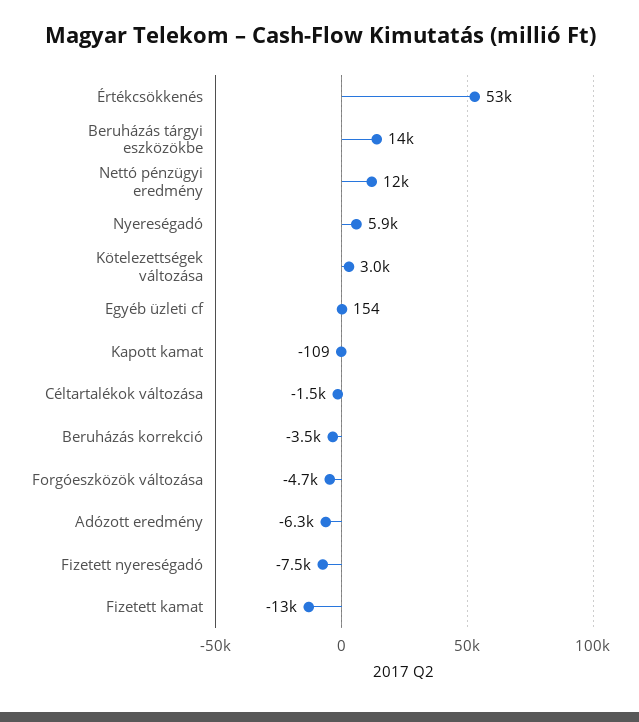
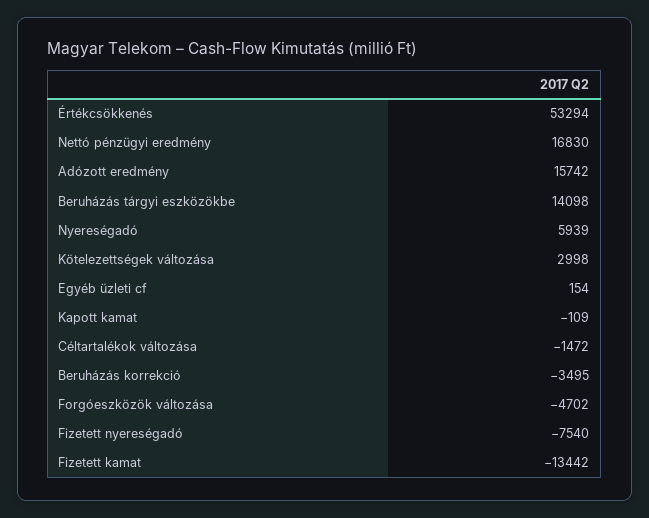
Nettó pénzügyi eredmény: 12000 -> 16830
Adózott eredmény: -6300 -> 15742

